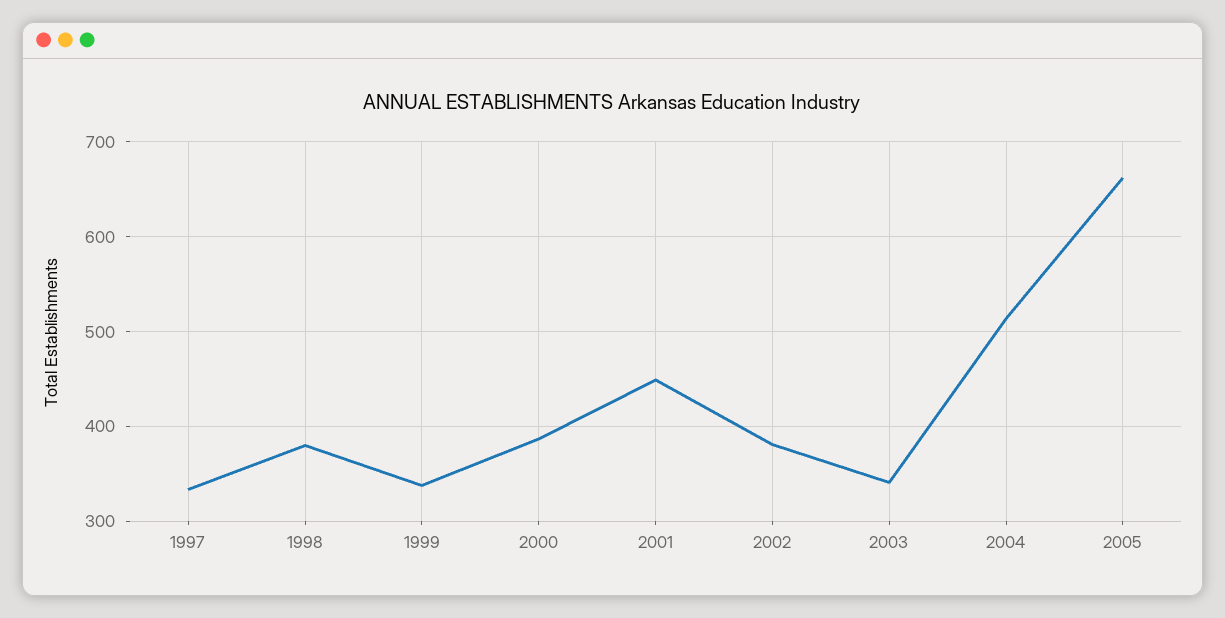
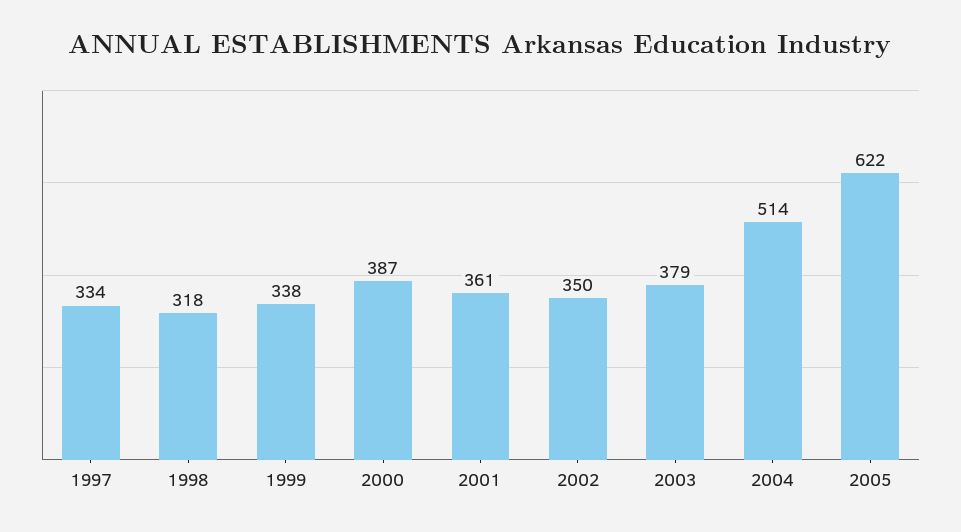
1998: 380 -> 318
2001: 450 -> 361
2002: 380 -> 350
2003: 340 -> 379
2005: 660 -> 622

